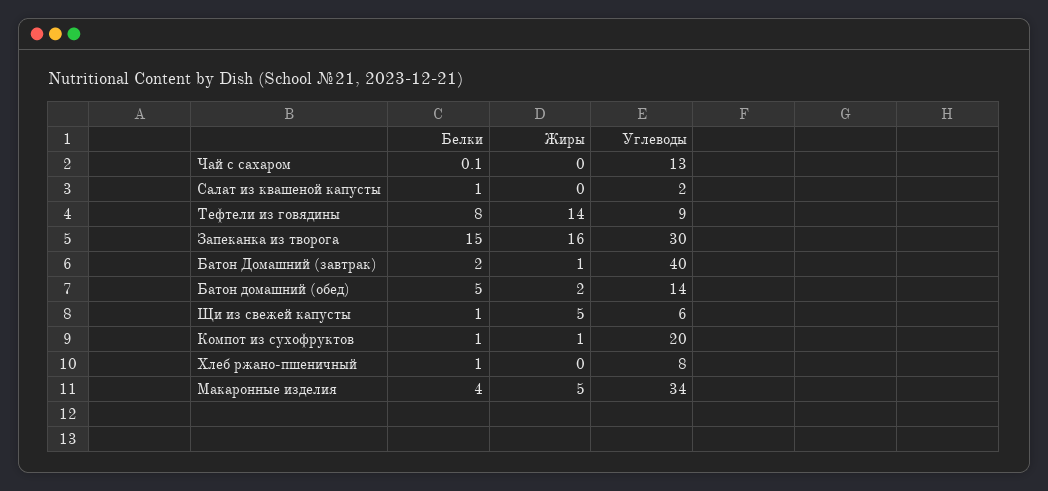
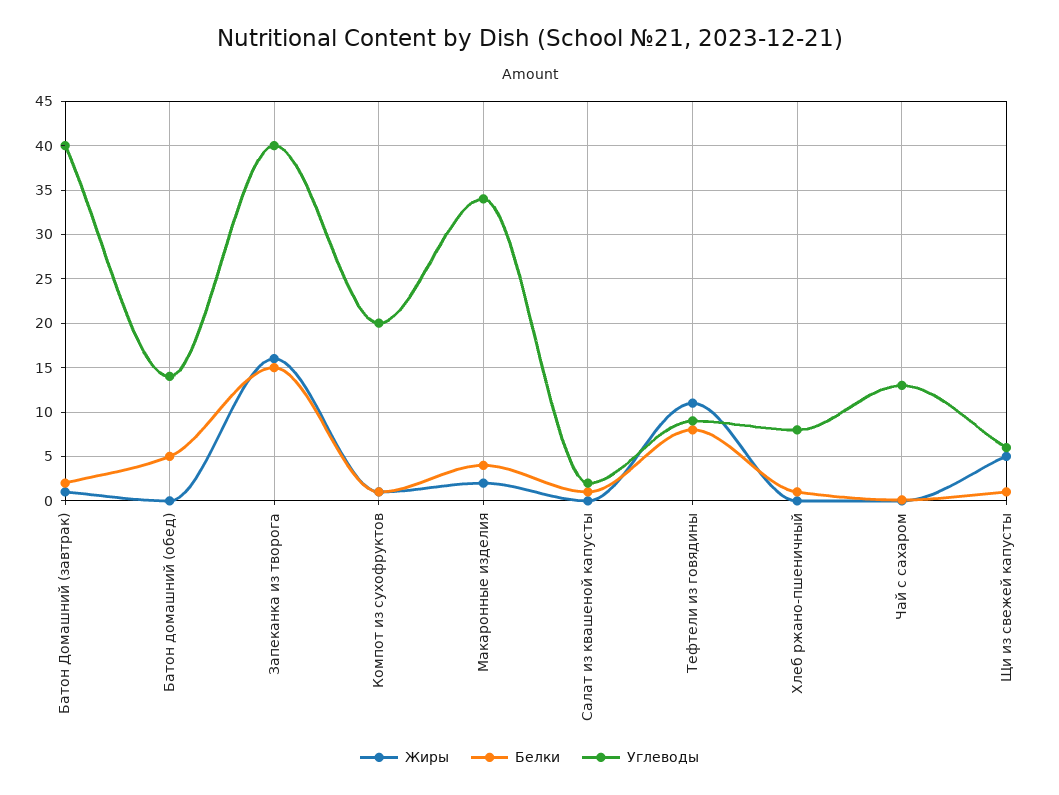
Жиры, Тефтели из говядины: 14 -> 11
Углеводы, Запеканка из творога: 30 -> 40
Жиры, Батон домашний (обед): 2 -> 0
Жиры, Макаронные изделия: 5 -> 2

